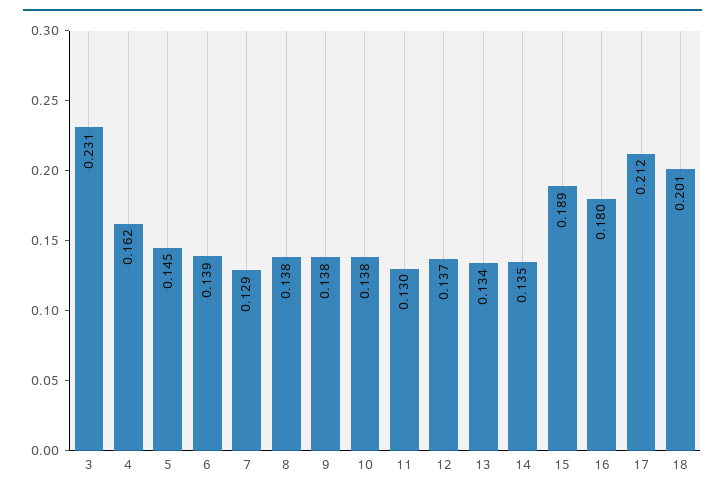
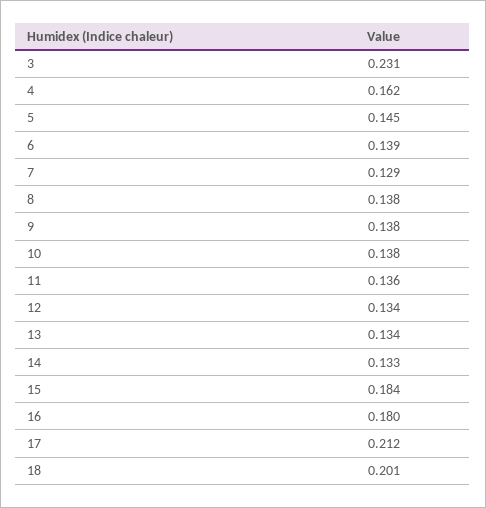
11: 0.13 -> 0.136
12: 0.137 -> 0.134
14: 0.135 -> 0.133
15: 0.189 -> 0.184

